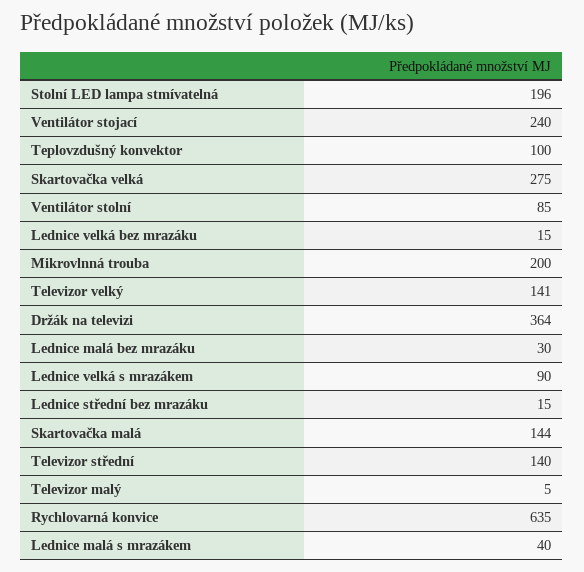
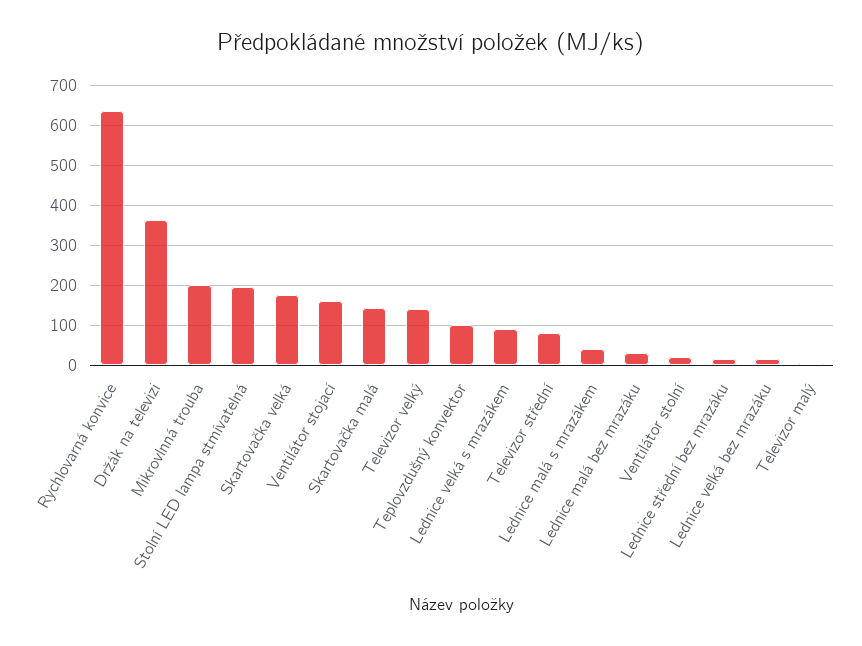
Ventilátor stojací: 240 -> 160
Skartovačka velká: 275 -> 180
Ventilátor stolní: 85 -> 20
Televizor střední: 140 -> 80

